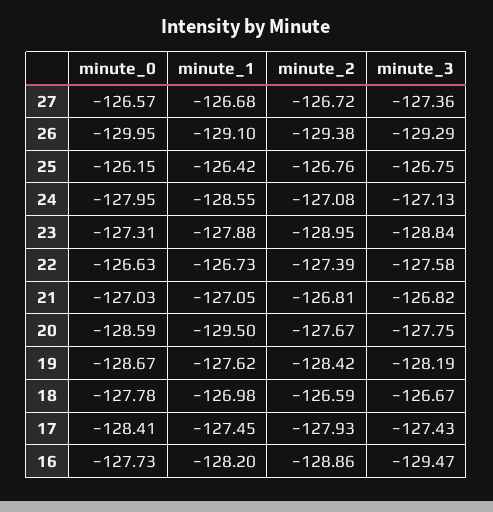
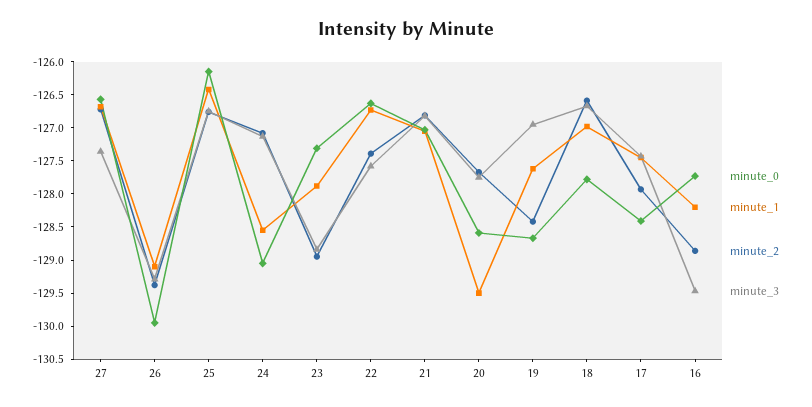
minute_0, 24: -127.95 -> -129
minute_3, 19: -128.19 -> -127

